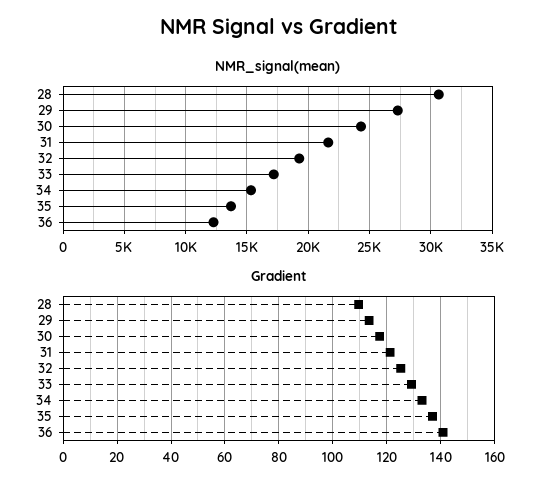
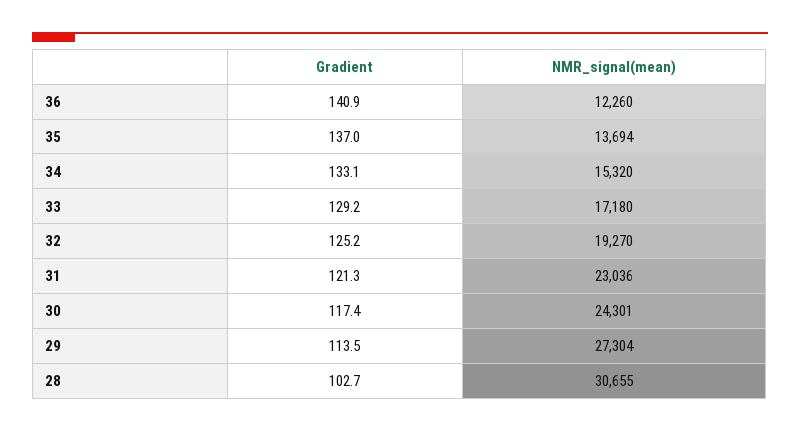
NMR_signal(mean), 31: 21500 -> 23036
Gradient, 28: 110 -> 102.7

